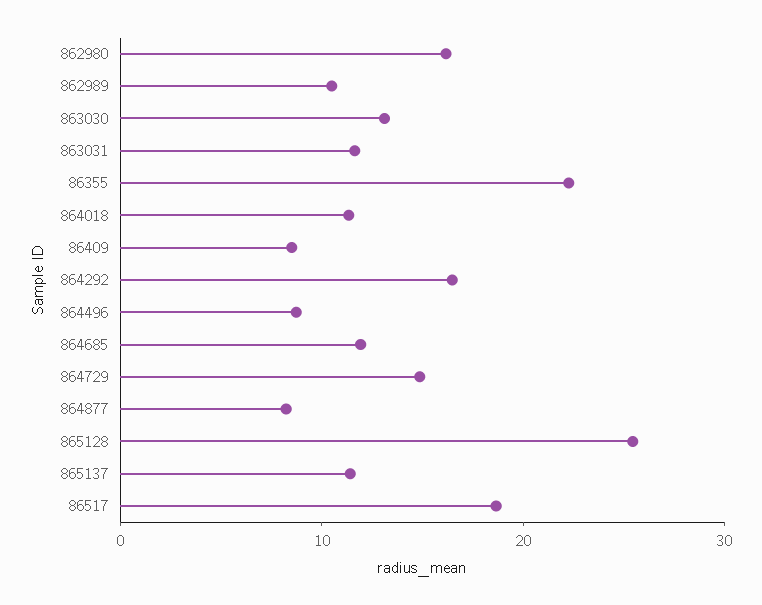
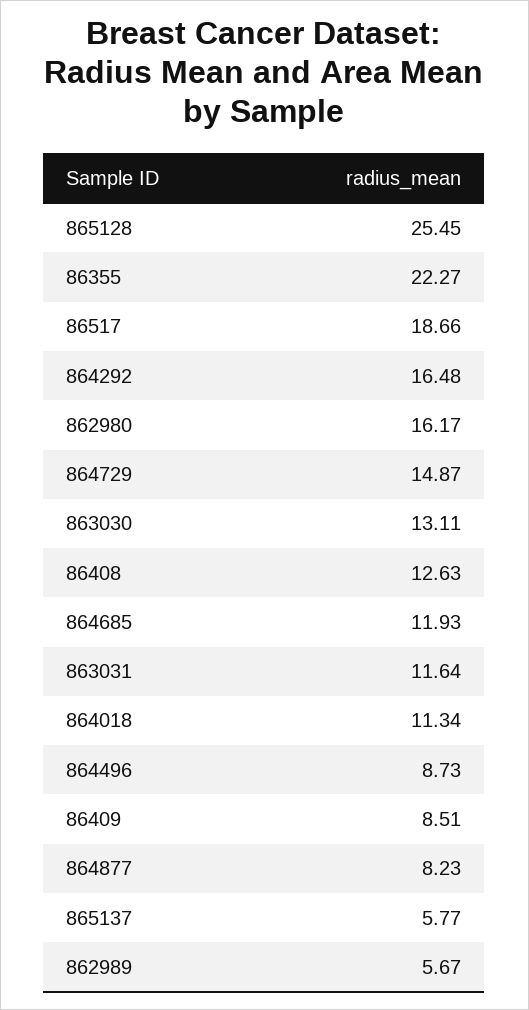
862989: 10 -> 5.67
865137: 12 -> 5.77
86408: none -> 12.63

